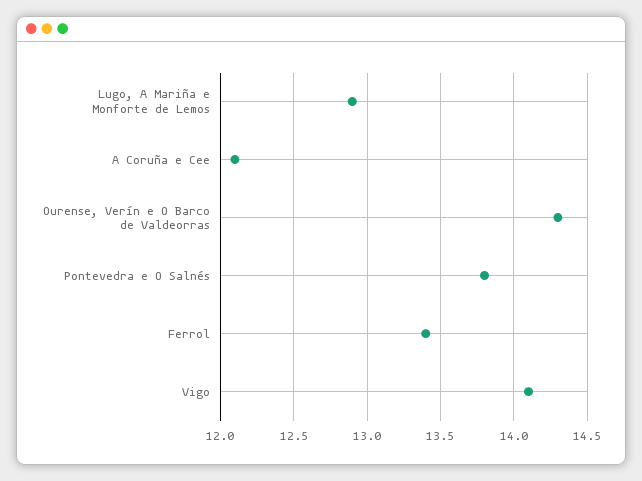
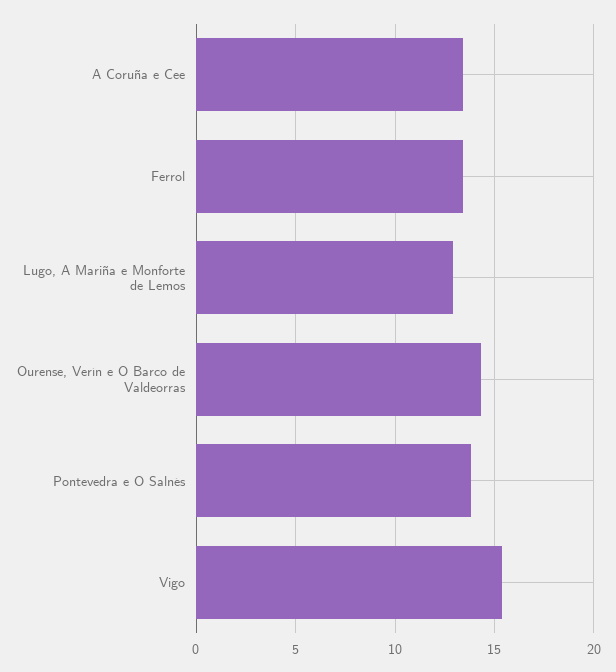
A Coruña e Cee: 12.1 -> 13.5
Vigo: 14.1 -> 15.5

